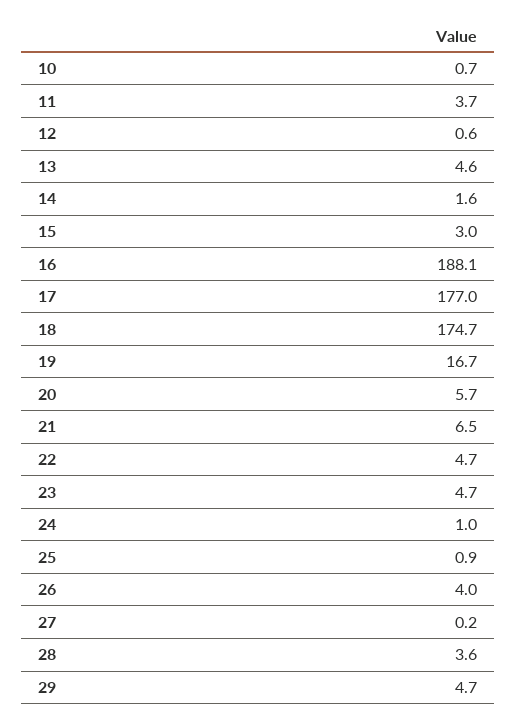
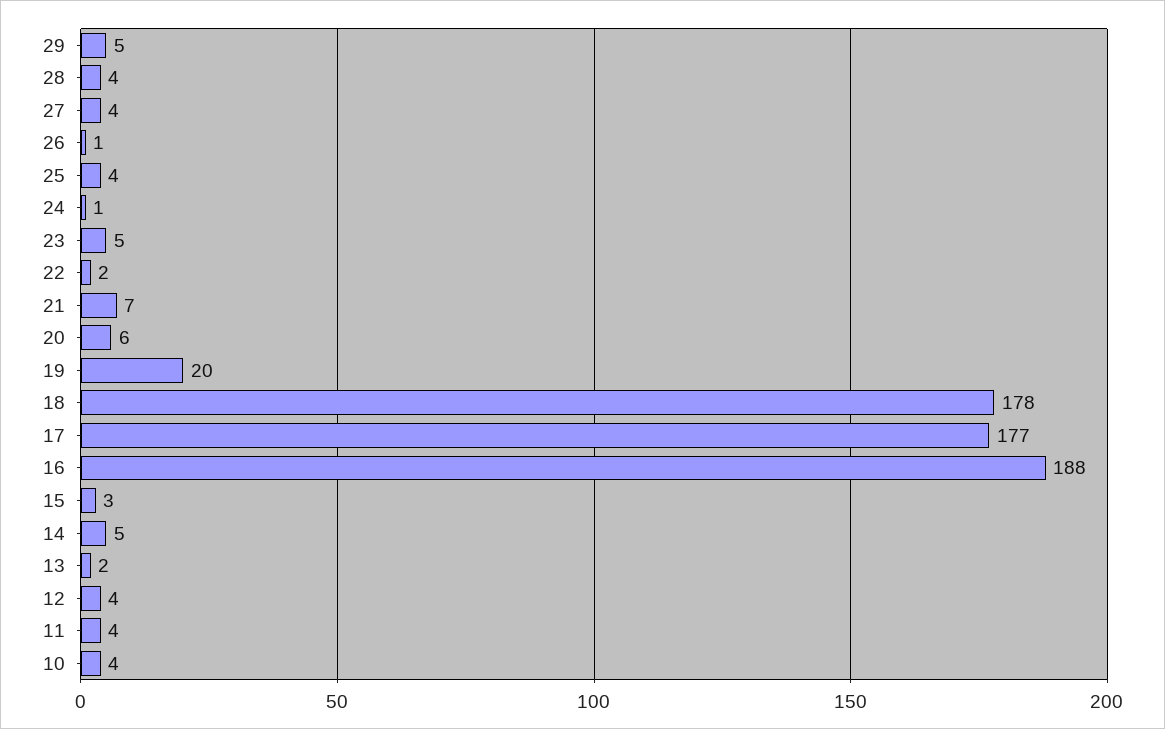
10: 0.7 -> 4
12: 0.6 -> 4
13: 4.6 -> 2
14: 1.6 -> 5
18: 174.7 -> 178
19: 16.7 -> 20
22: 4.7 -> 2
25: 0.9 -> 4
26: 4 -> 1
27: 0.2 -> 4

